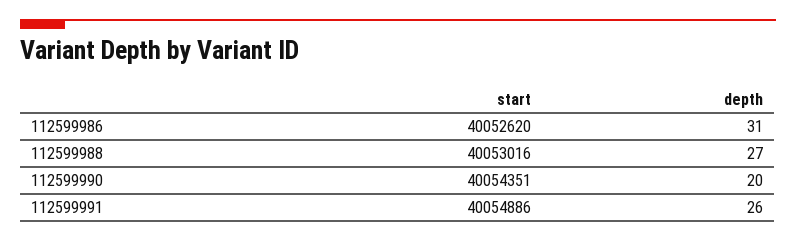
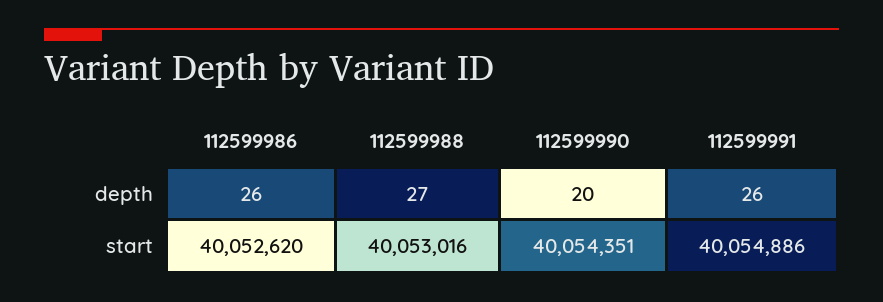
depth, 112599986: 31 -> 26

